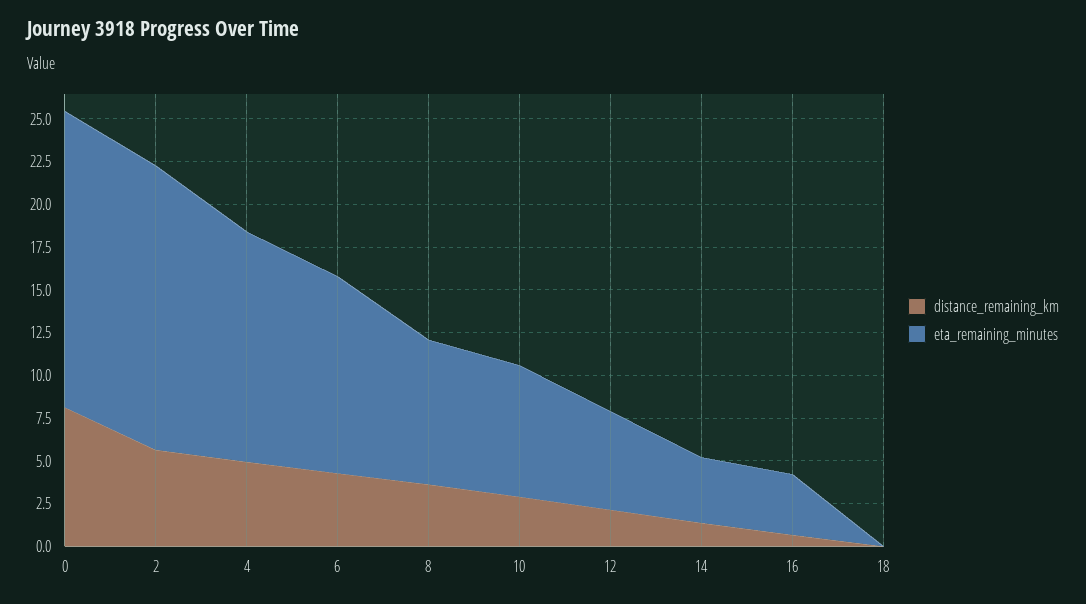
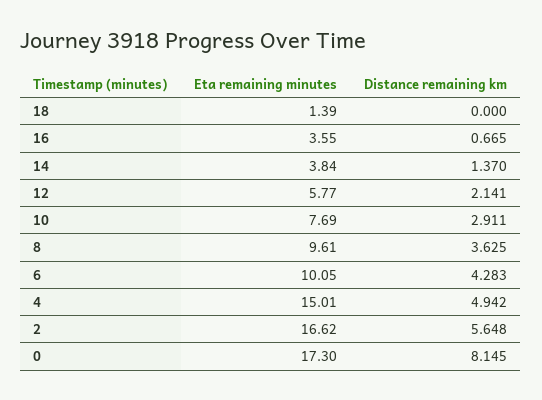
eta_remaining_minutes, 4: 13.5 -> 15.01
eta_remaining_minutes, 6: 11.5 -> 10.05
eta_remaining_minutes, 8: 8.5 -> 9.61
eta_remaining_minutes, 18: 0 -> 1.39

